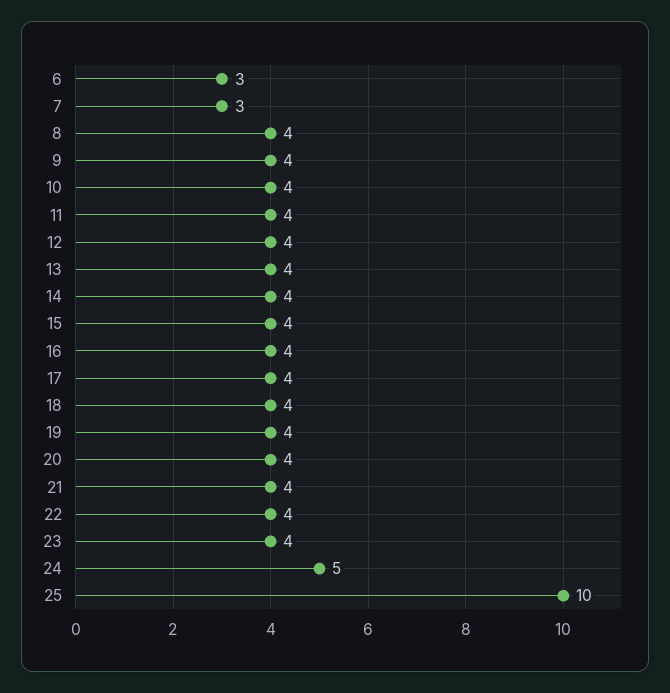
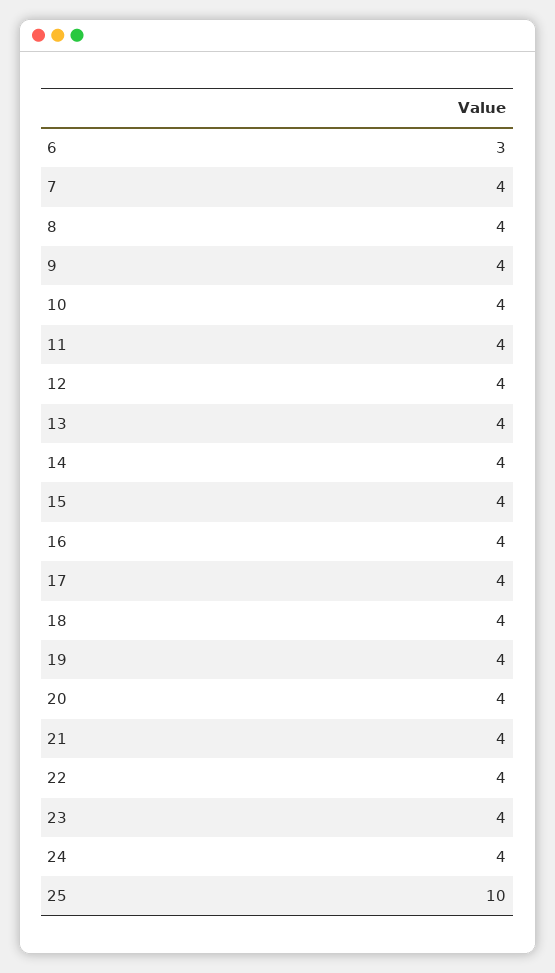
7: 3 -> 4
24: 5 -> 4

